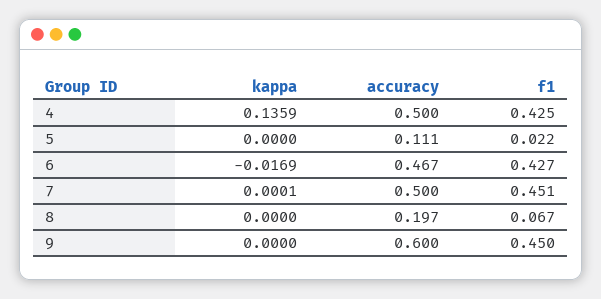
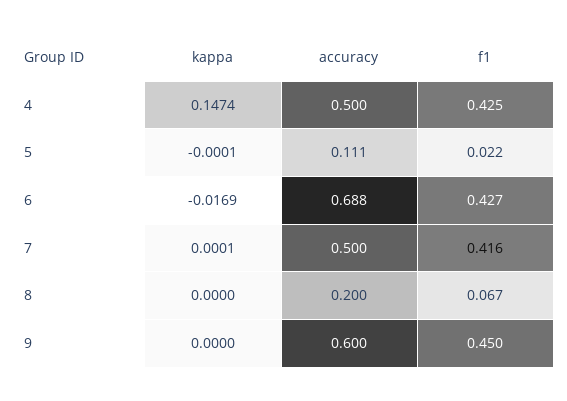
kappa, 4: 0.1359 -> 0.1474
kappa, 5: 0 -> -0.0001
accuracy, 6: 0.467 -> 0.688
f1, 7: 0.451 -> 0.416
accuracy, 8: 0.197 -> 0.2

